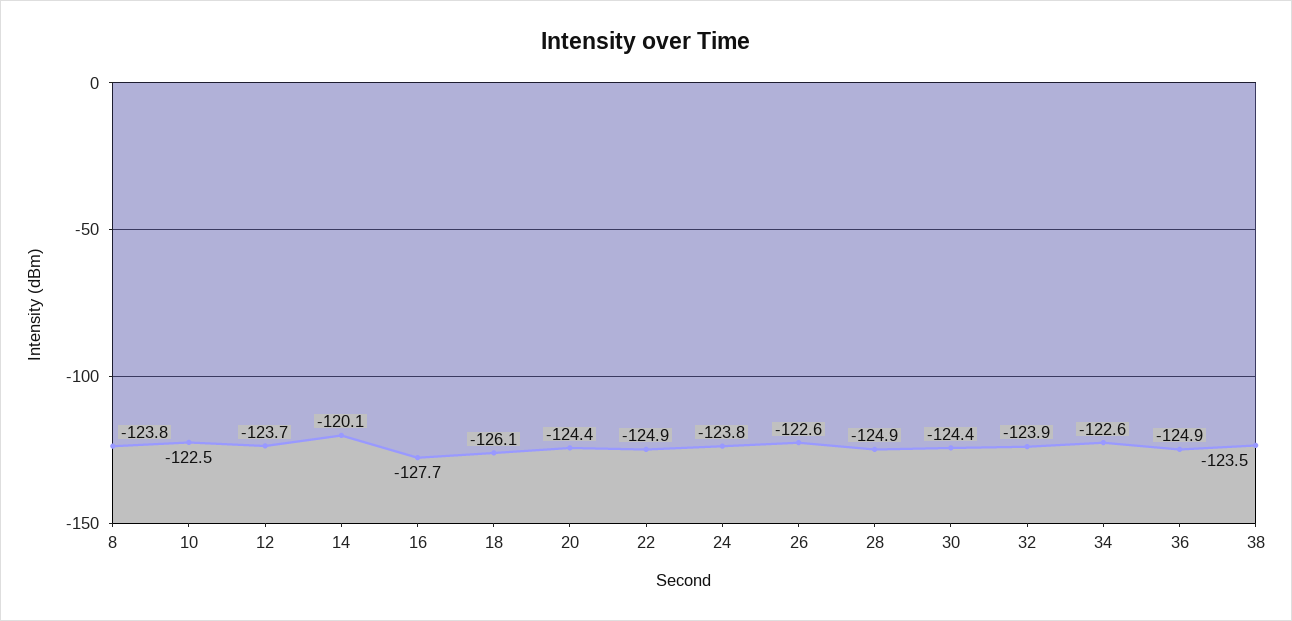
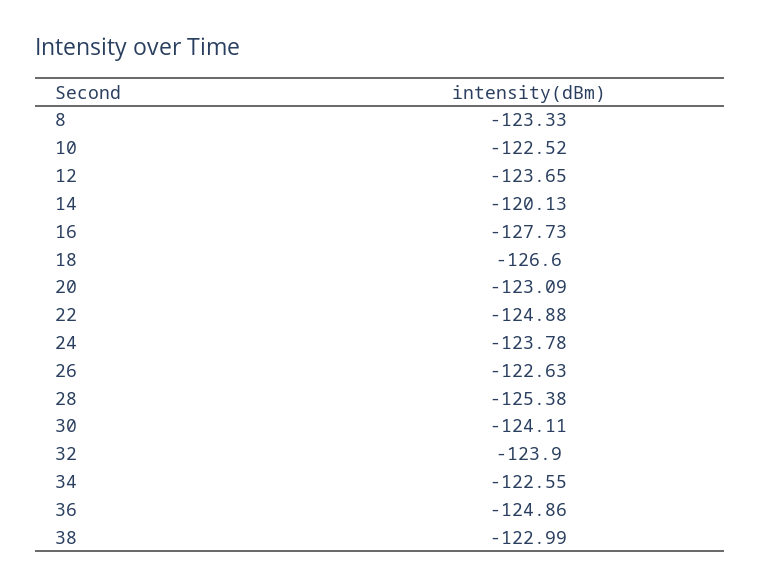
8: -123.8 -> -123.33
18: -126.1 -> -126.6
20: -124.4 -> -123.09
28: -124.9 -> -125.38
30: -124.4 -> -124.11
38: -123.5 -> -122.99

